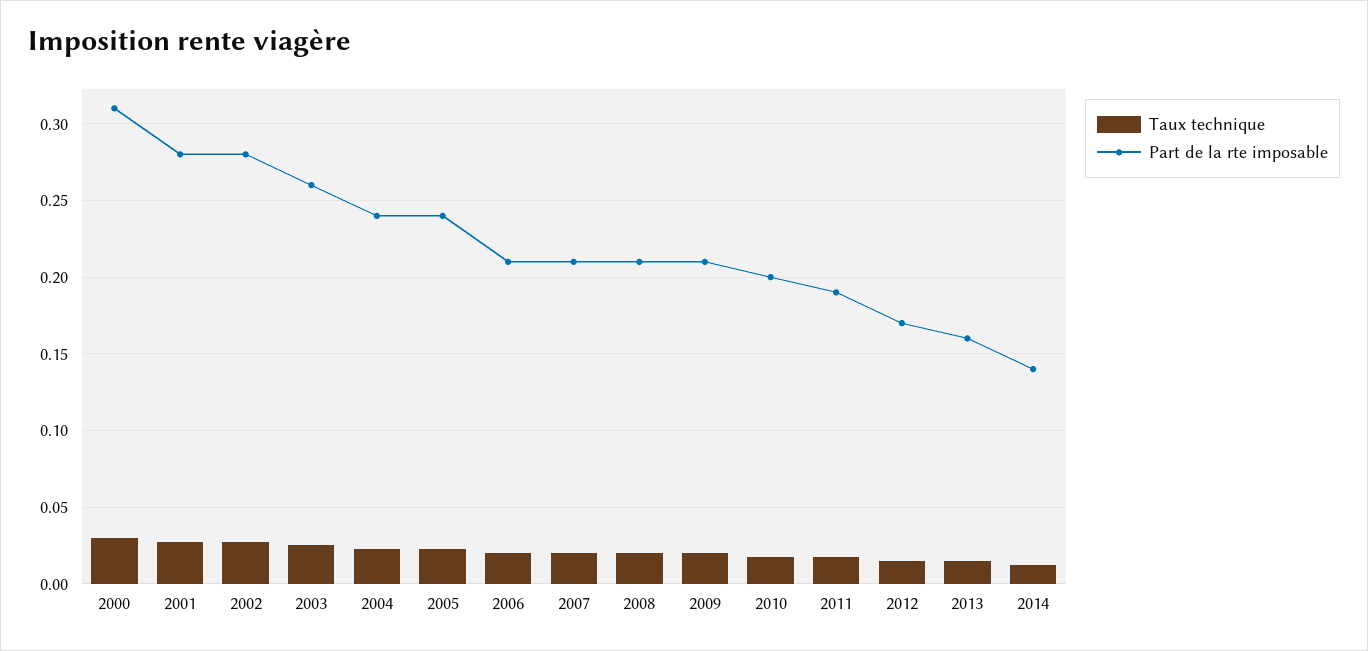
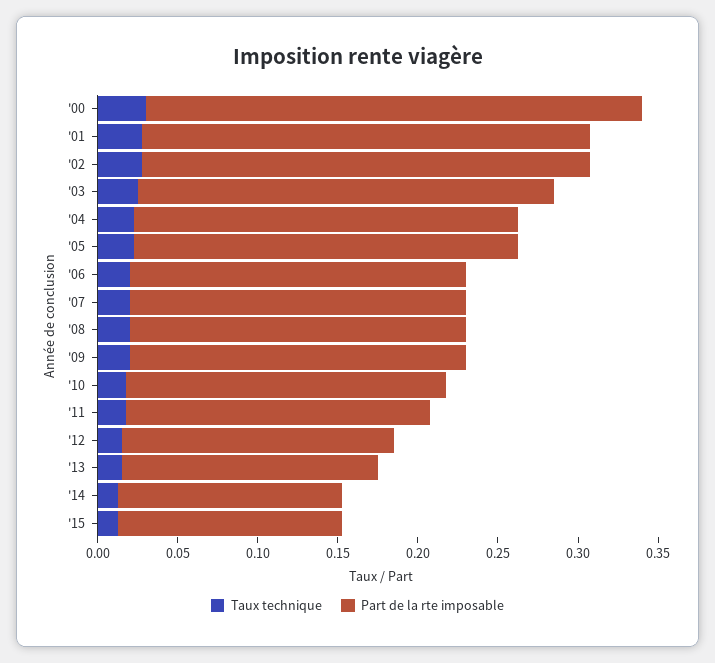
Taux technique, '15: none -> 0.01
Part de la rte imposable, '15: none -> 0.14

